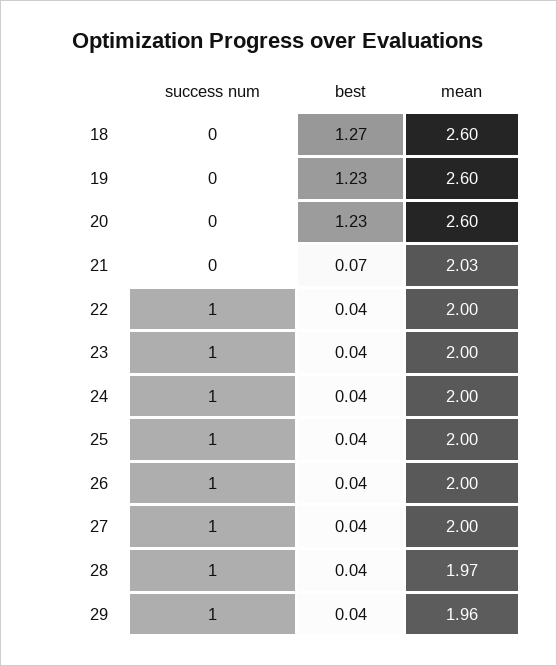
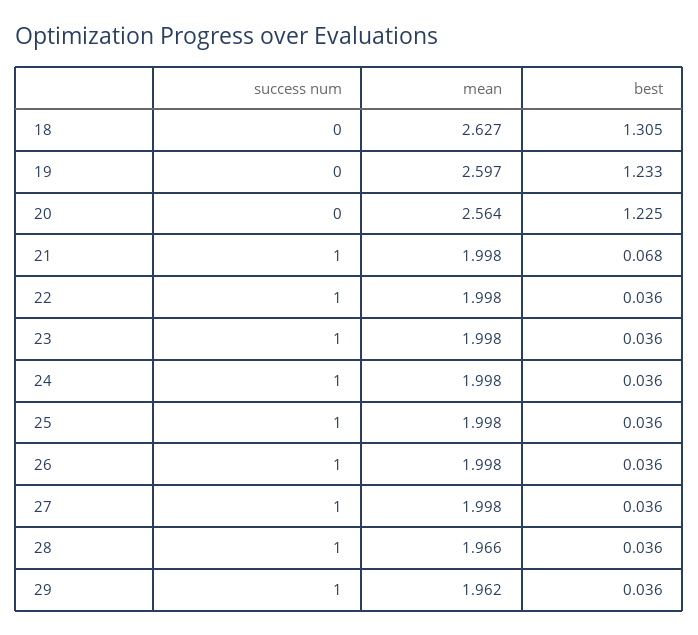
best, 18: 1.27 -> 1.305
mean, 18: 2.6 -> 2.627
mean, 20: 2.6 -> 2.564
success num, 21: 0 -> 1
mean, 21: 2.03 -> 1.998

